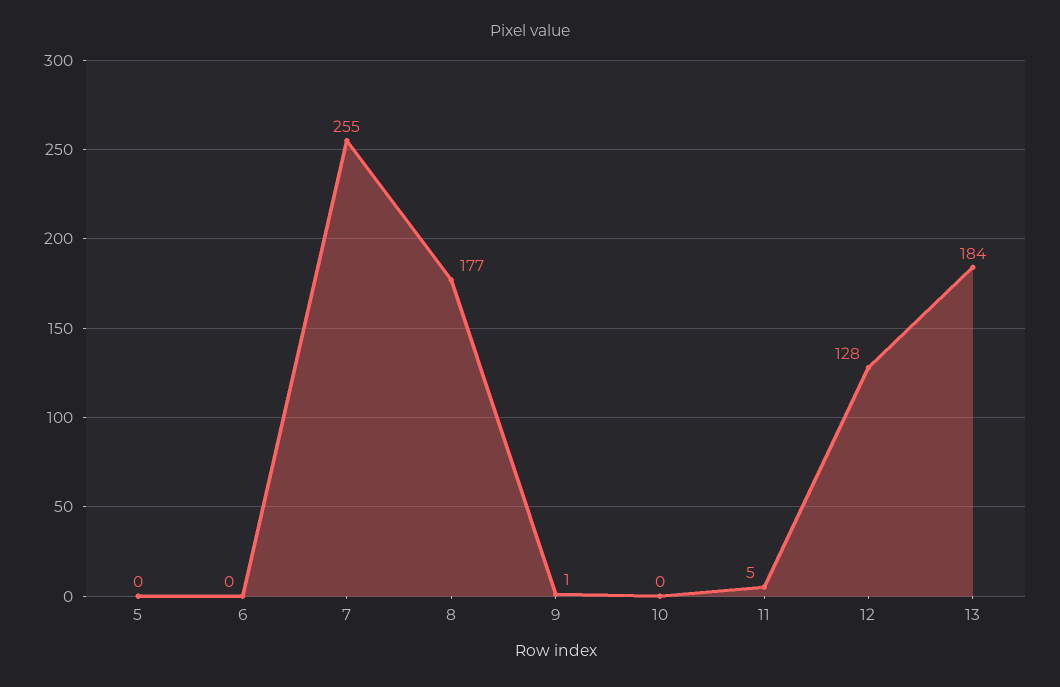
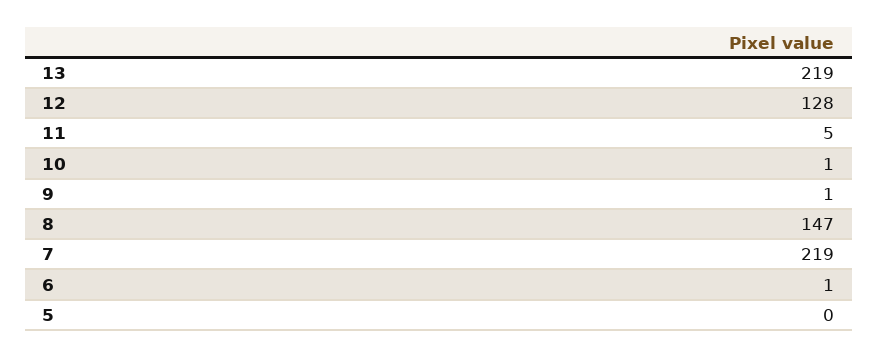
6: 0 -> 1
7: 255 -> 219
8: 177 -> 147
10: 0 -> 1
13: 184 -> 219

